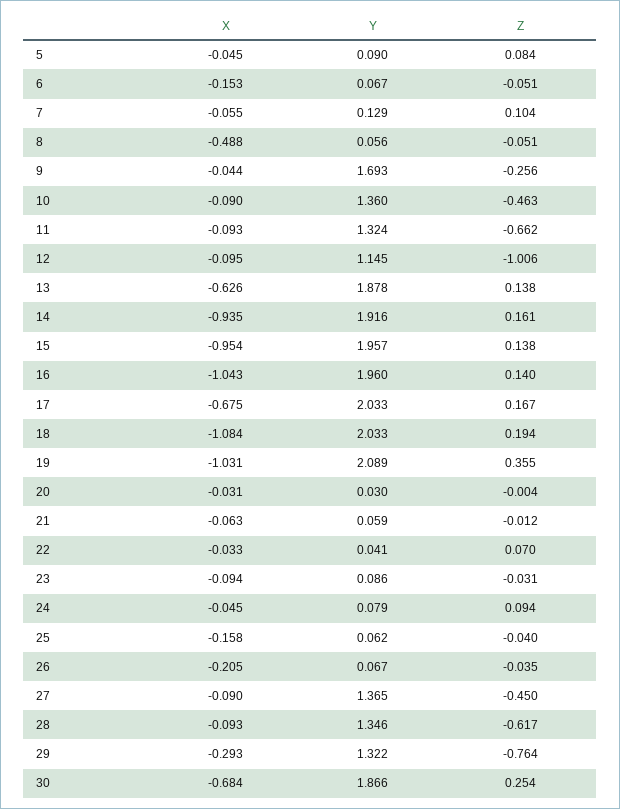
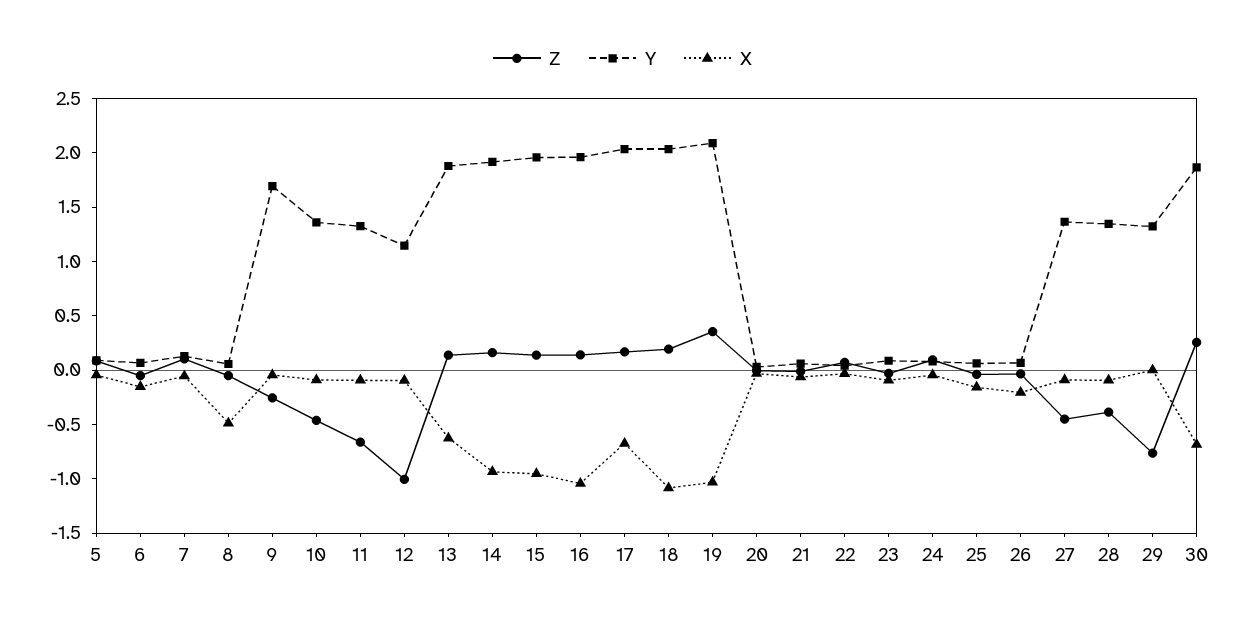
Z, 28: -0.617 -> -0.4
X, 29: -0.293 -> 0

